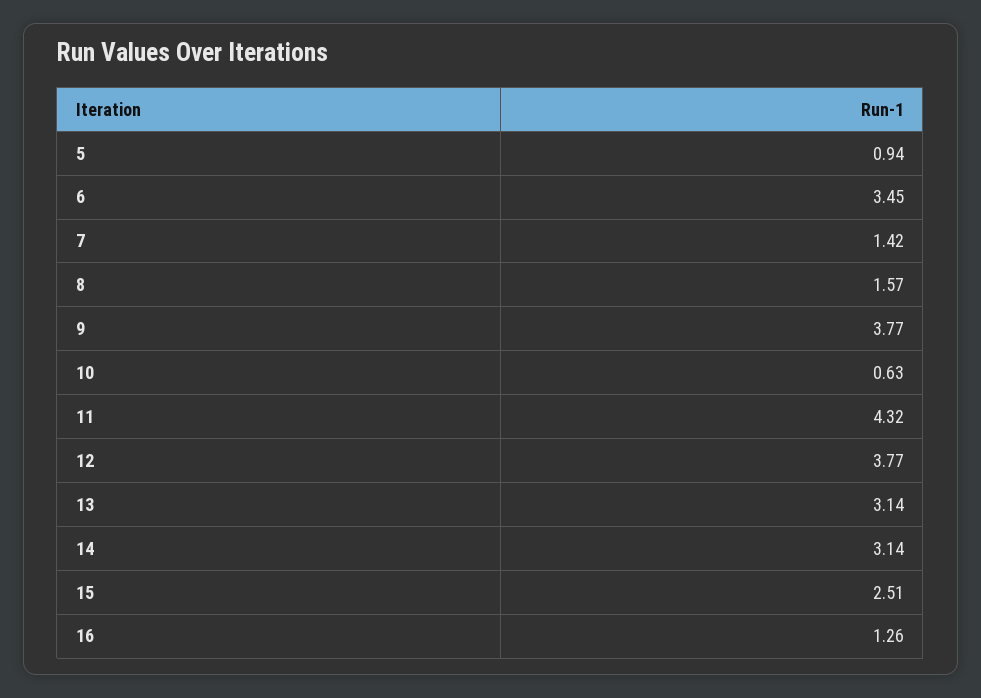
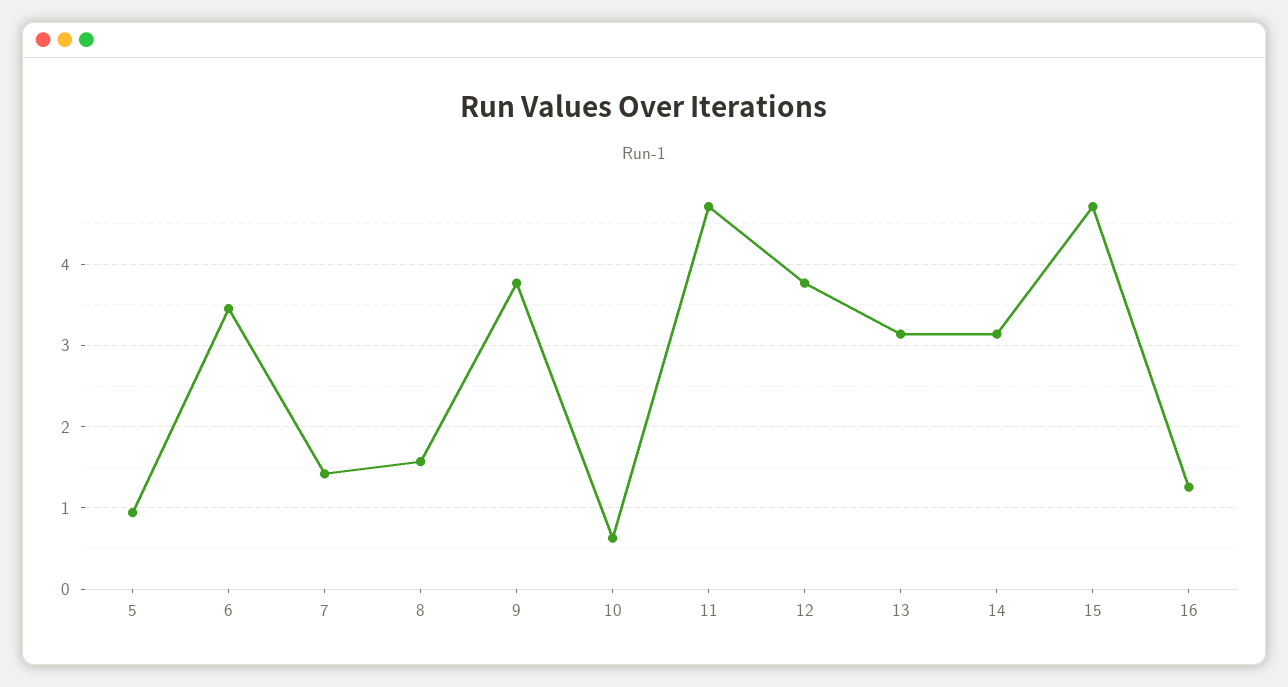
11: 4.32 -> 4.7
15: 2.51 -> 4.7

